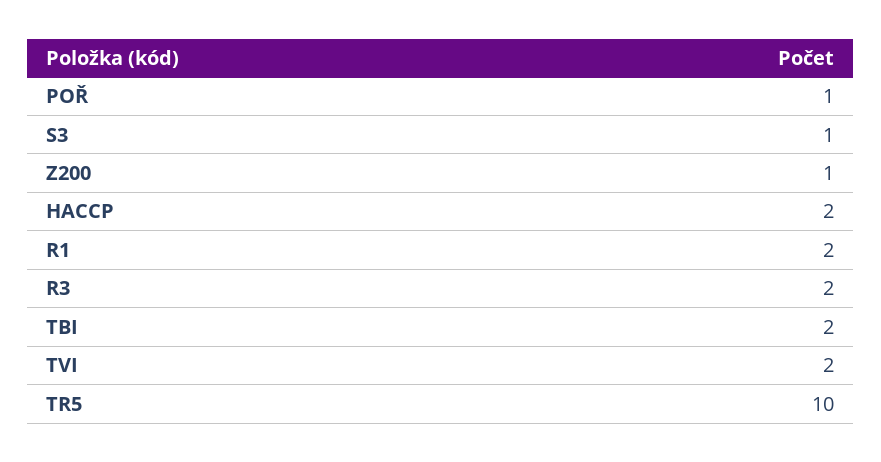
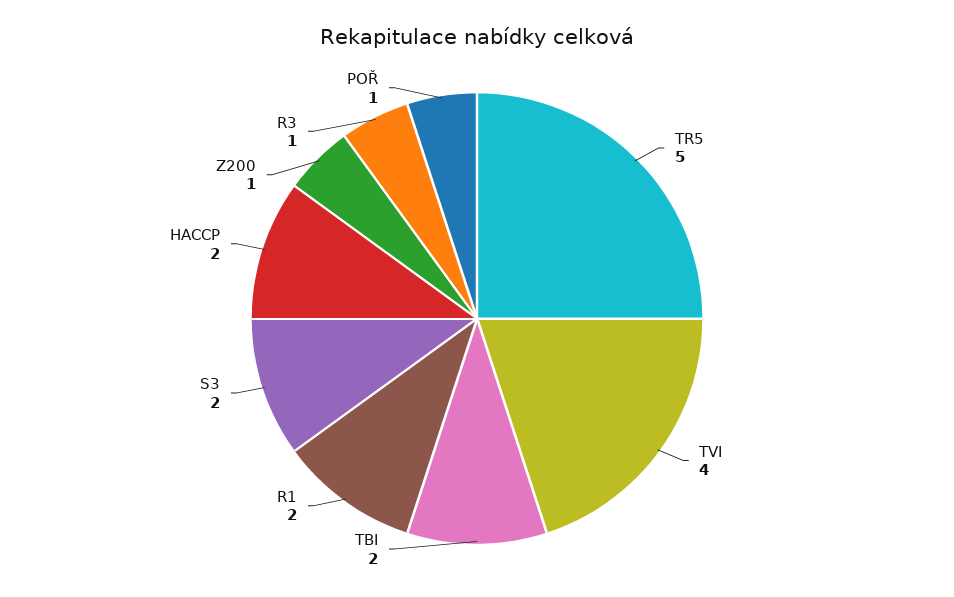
S3: 1 -> 2
R3: 2 -> 1
TVI: 2 -> 4
TR5: 10 -> 5

